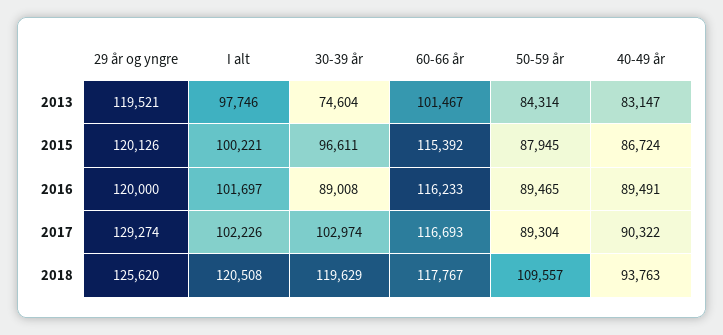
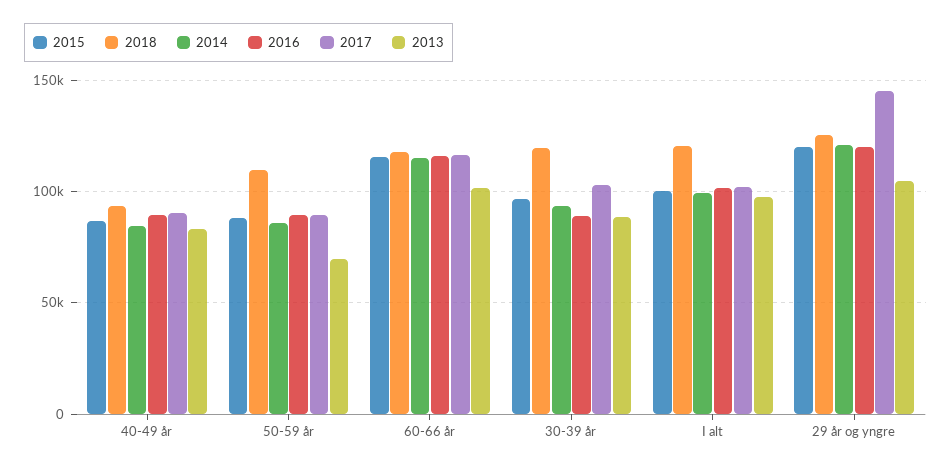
2013, 29 år og yngre: 119521 -> 105000
2013, 30-39 år: 74604 -> 90000
2013, 50-59 år: 84314 -> 70000
2017, 29 år og yngre: 129274 -> 145000
2014, 40-49 år: none -> 85000
2014, 50-59 år: none -> 85000
2014, 60-66 år: none -> 115000
2014, 30-39 år: none -> 95000
2014, I alt: none -> 100000
2014, 29 år og yngre: none -> 120000

